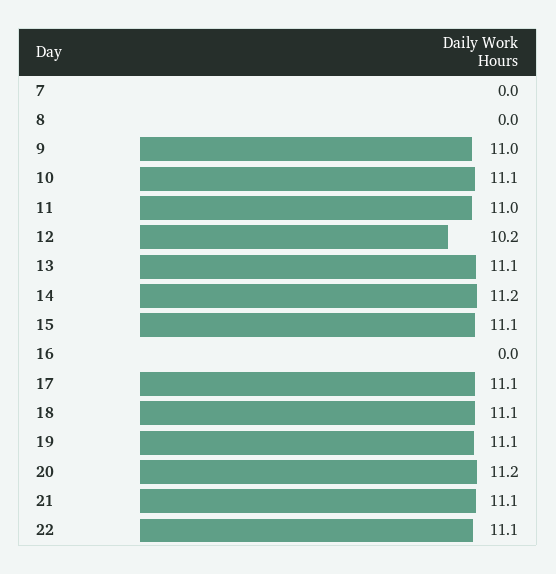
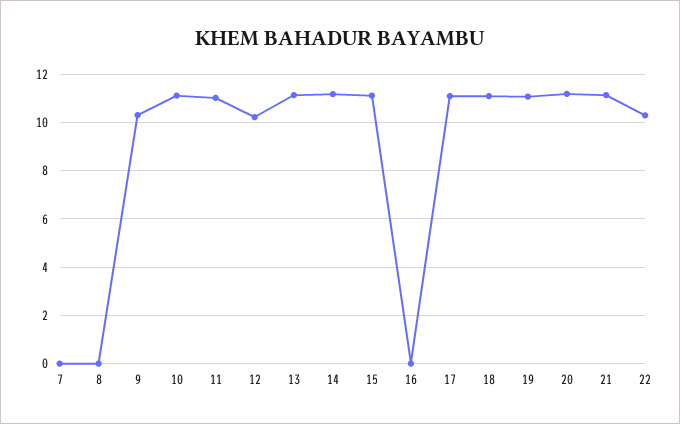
9: 11 -> 10.25
22: 11.1 -> 10.25

